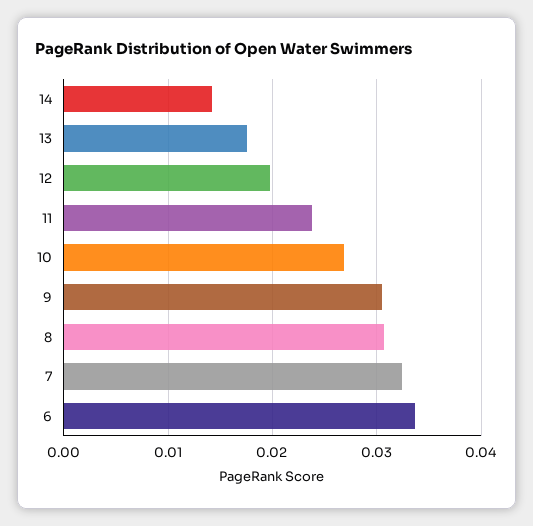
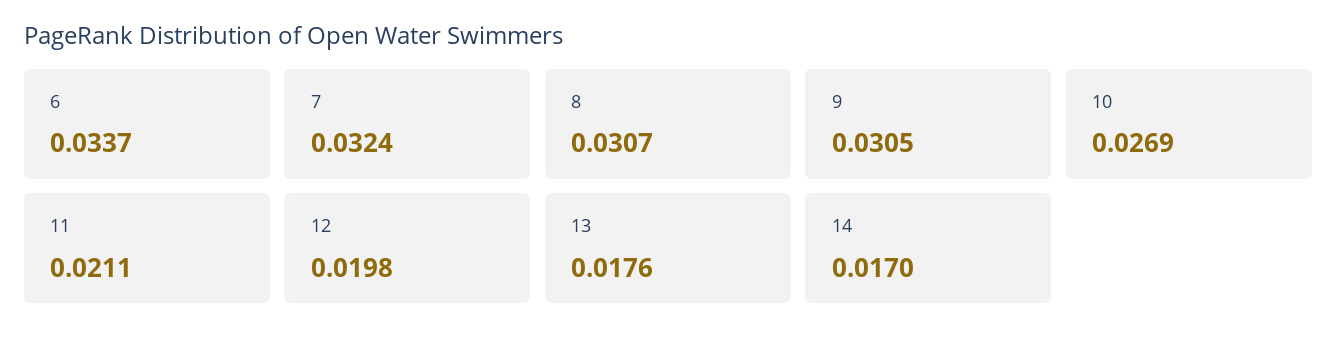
14: 0.014 -> 0.017
11: 0.024 -> 0.0211

